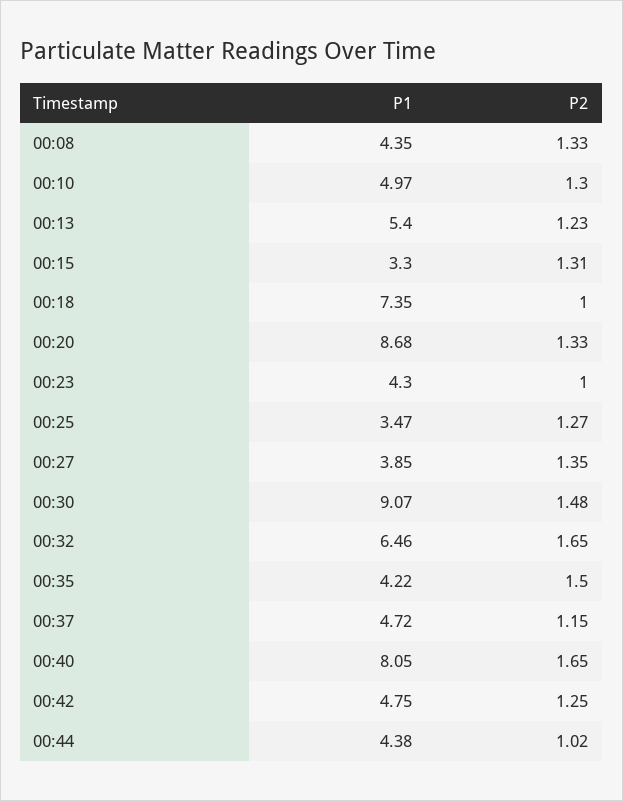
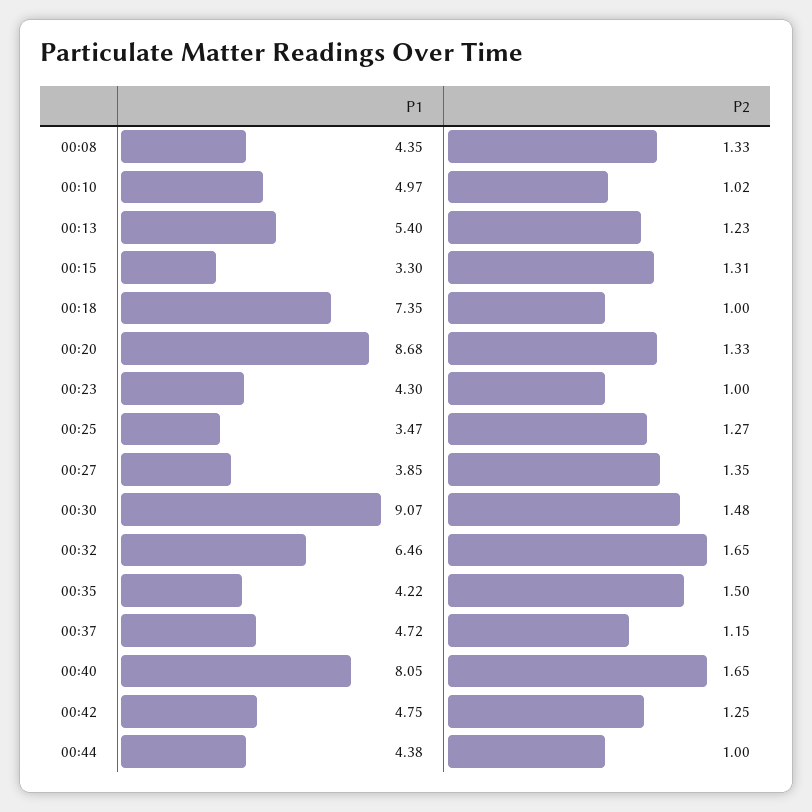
P2, 00:10: 1.3 -> 1.02
P2, 00:44: 1.02 -> 1

